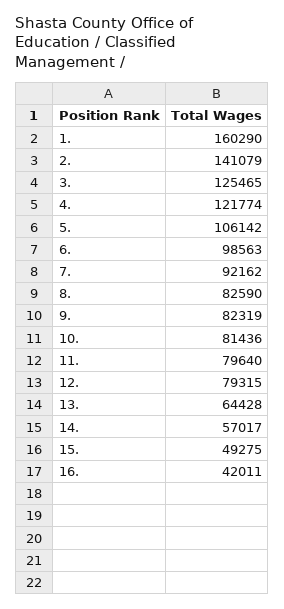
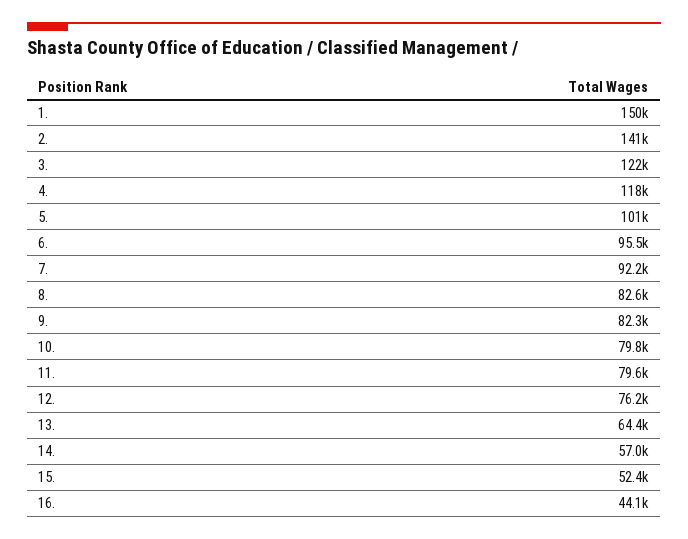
1.: 160290 -> 150000
3.: 125465 -> 122000
4.: 121774 -> 118000
5.: 106142 -> 101000
6.: 98563 -> 95500
10.: 81436 -> 79800
12.: 79315 -> 76200
15.: 49275 -> 52400
16.: 42011 -> 44100

